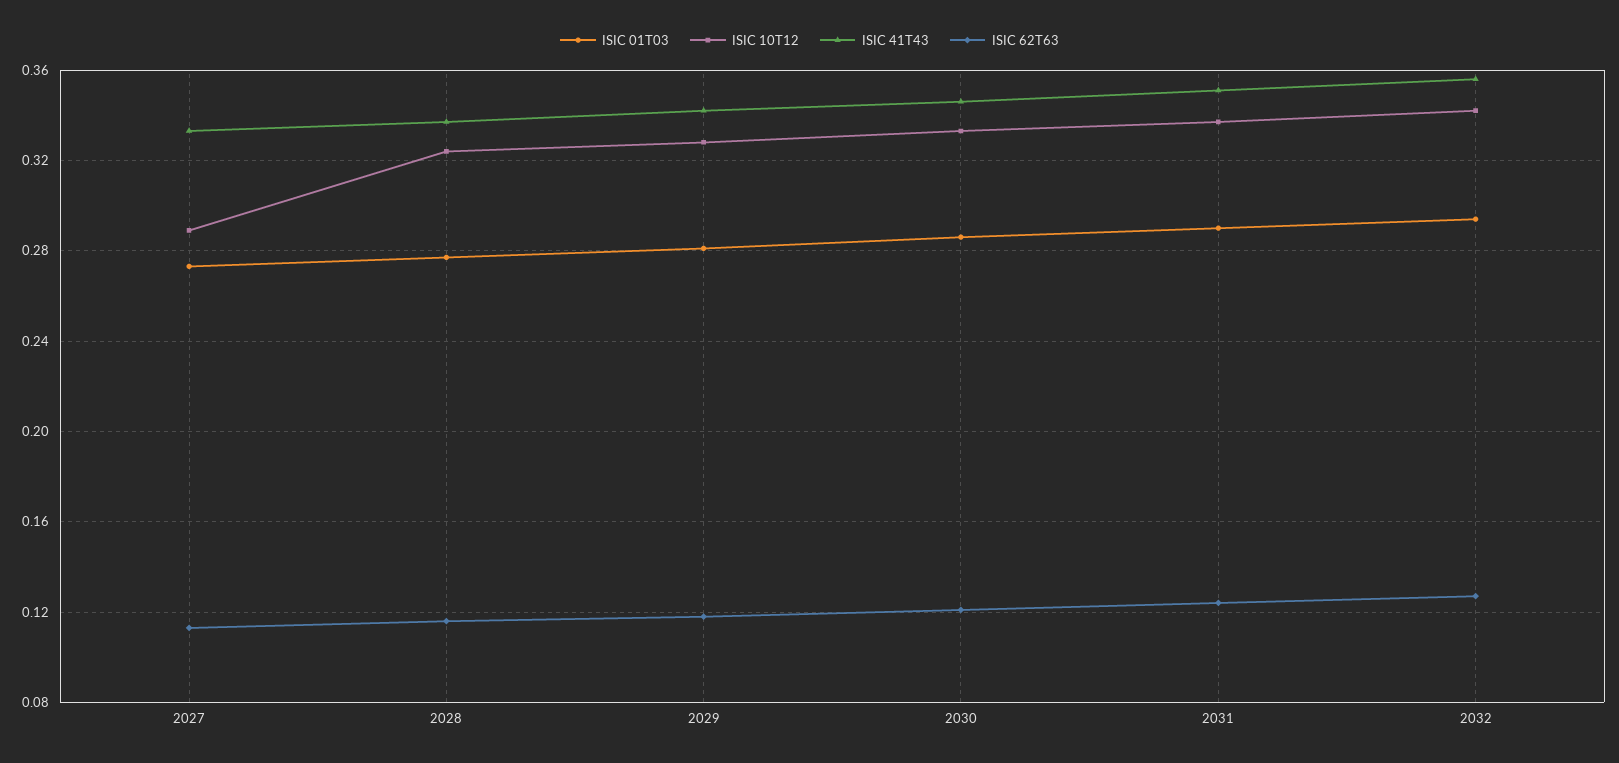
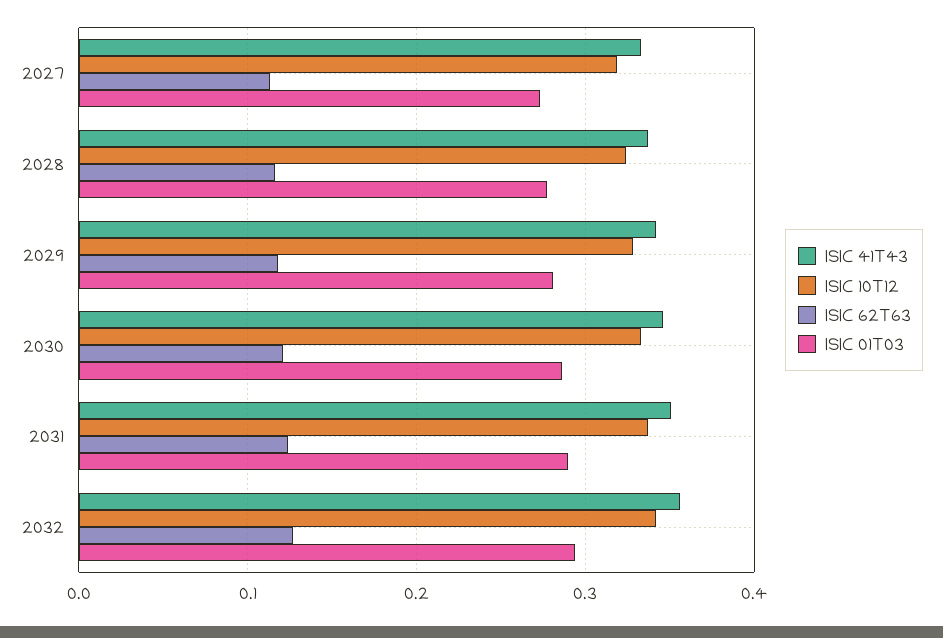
ISIC 10T12, 2027: 0.29 -> 0.32

